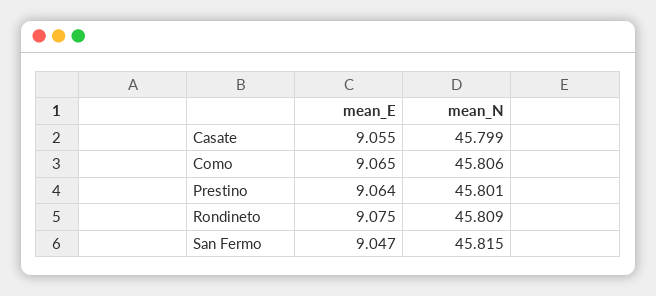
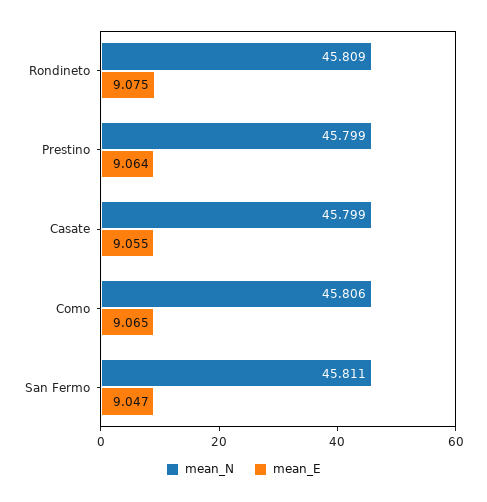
mean_N, Prestino: 45.801 -> 45.799
mean_N, San Fermo: 45.815 -> 45.811

